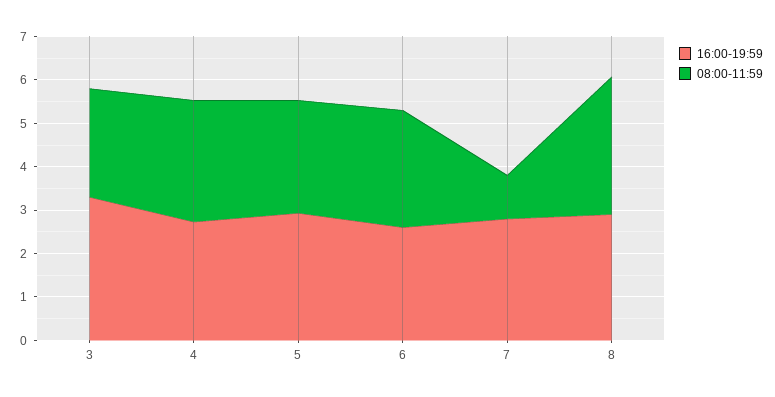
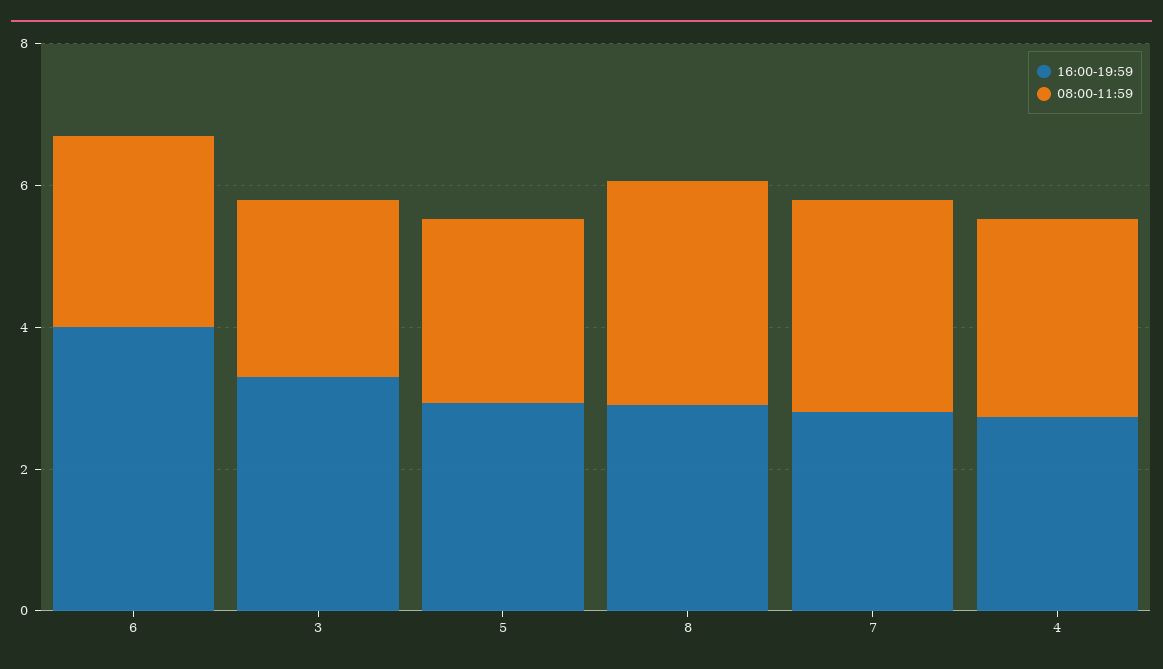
16:00-19:59, 6: 2.6 -> 4
08:00-11:59, 7: 1 -> 3

